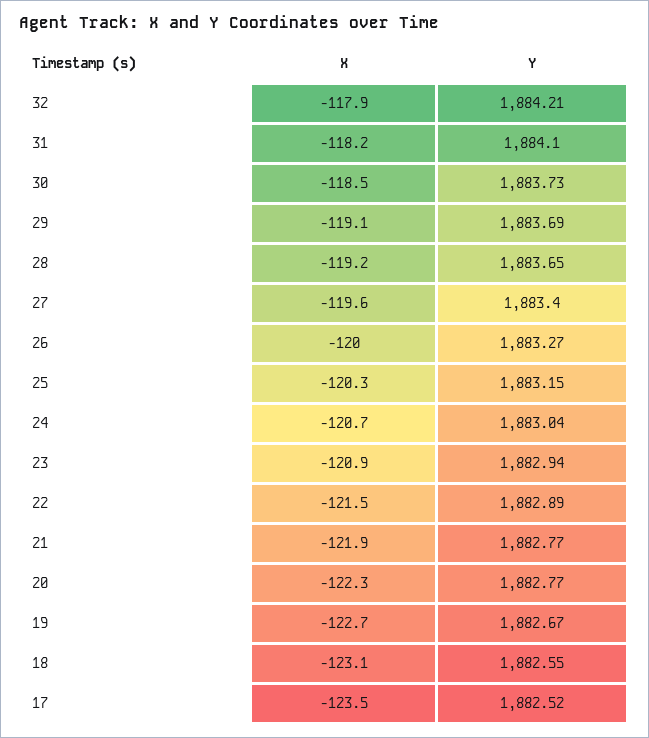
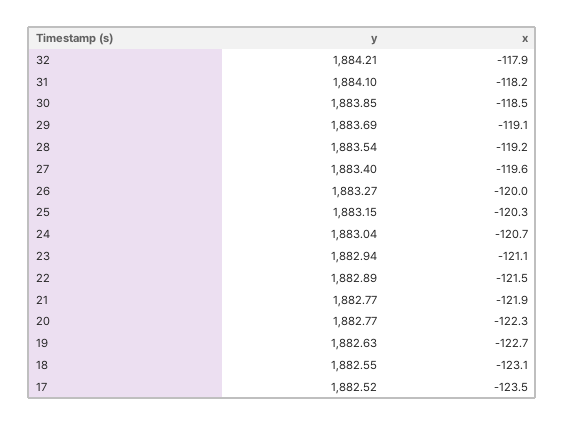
Y, 30: 1883.73 -> 1883.85
Y, 28: 1883.65 -> 1883.54
X, 23: -120.9 -> -121.1
Y, 19: 1882.67 -> 1882.63

